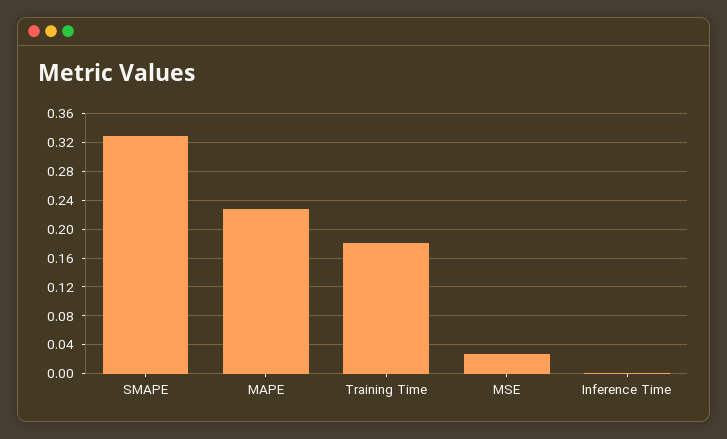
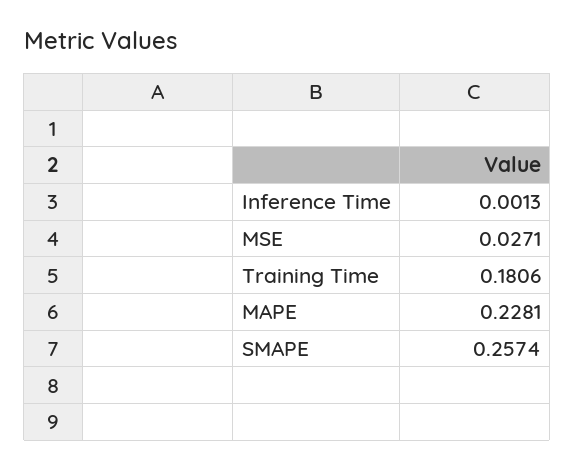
SMAPE: 0.33 -> 0.2574

